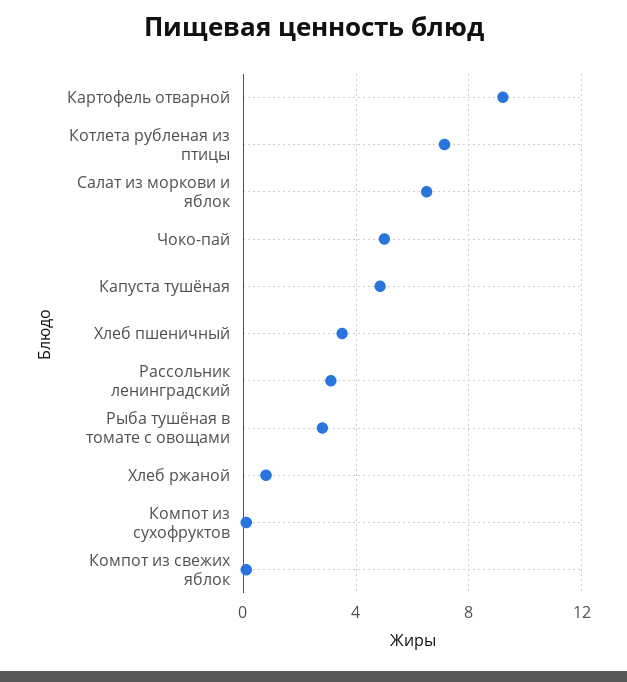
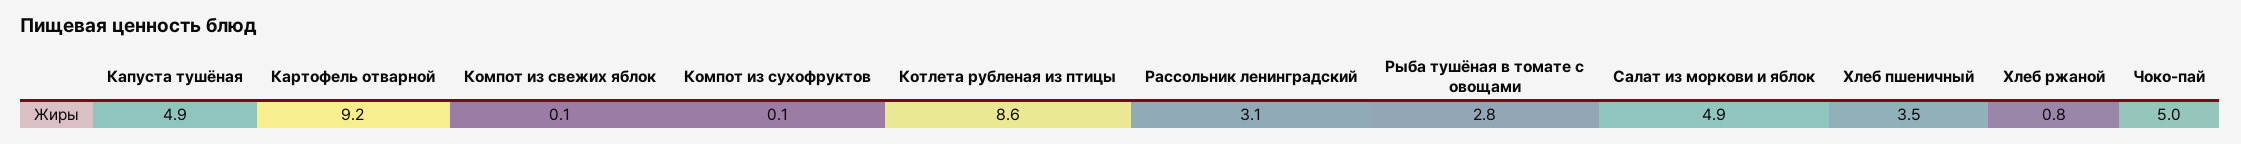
Котлета рубленая из птицы: 7 -> 8.6
Салат из моркови и яблок: 6.5 -> 4.9

